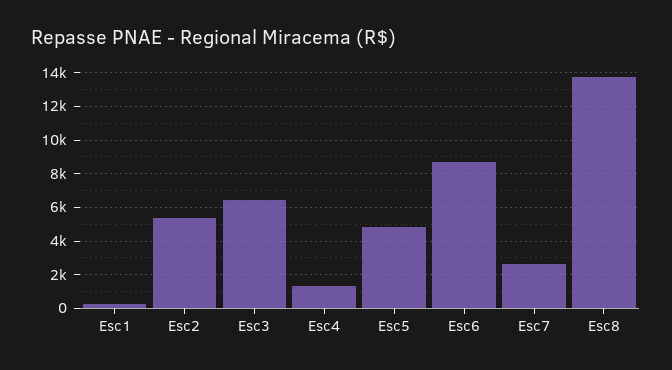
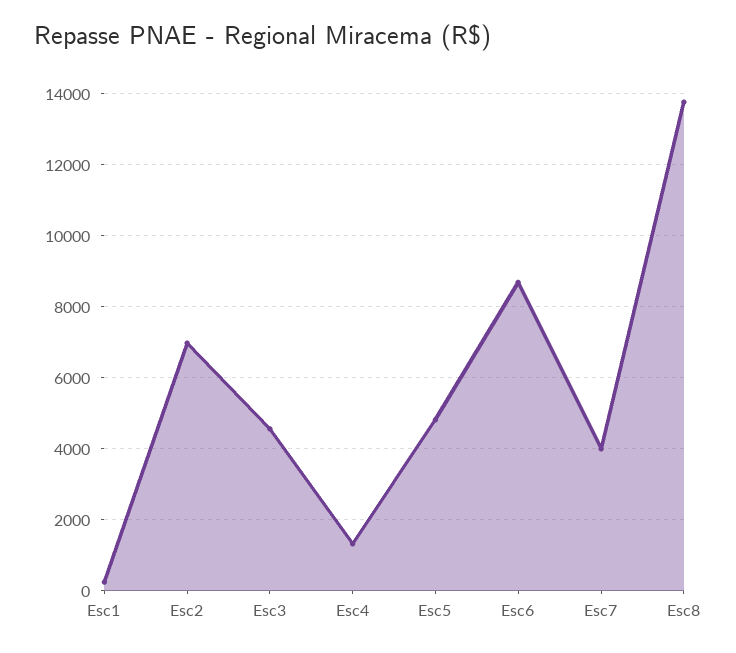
Esc2: 5500 -> 7000
Esc3: 6500 -> 4600
Esc7: 2500 -> 4000

